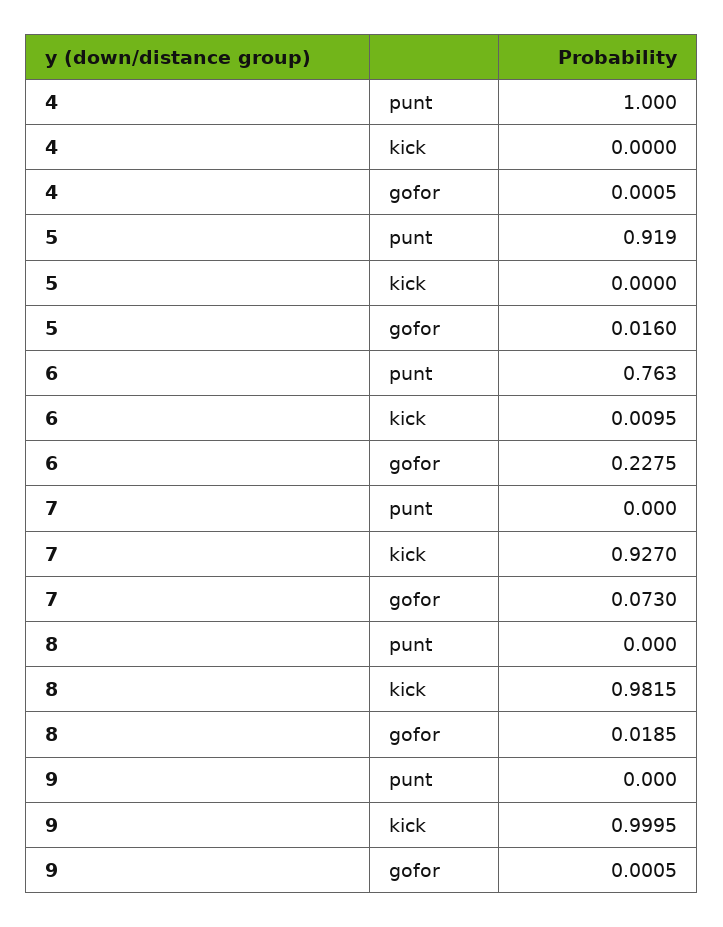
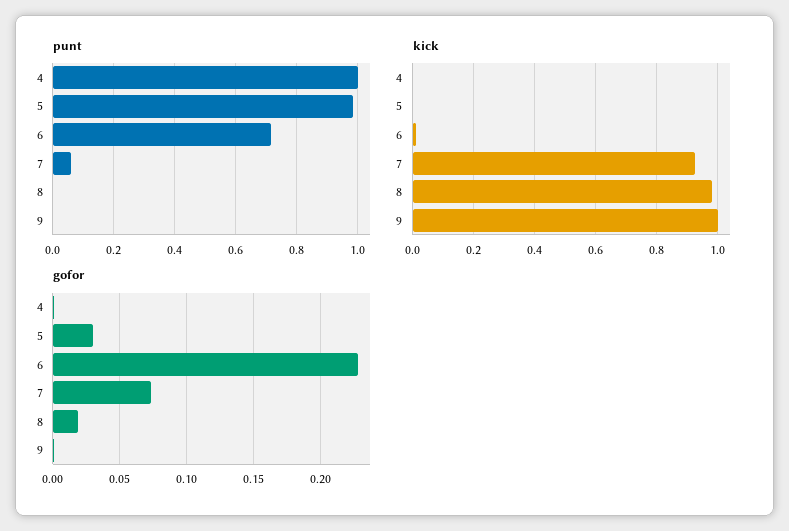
punt, 5: 0.919 -> 0.98
gofor, 5: 0.016 -> 0.03
punt, 6: 0.763 -> 0.72
punt, 7: 0 -> 0.06

